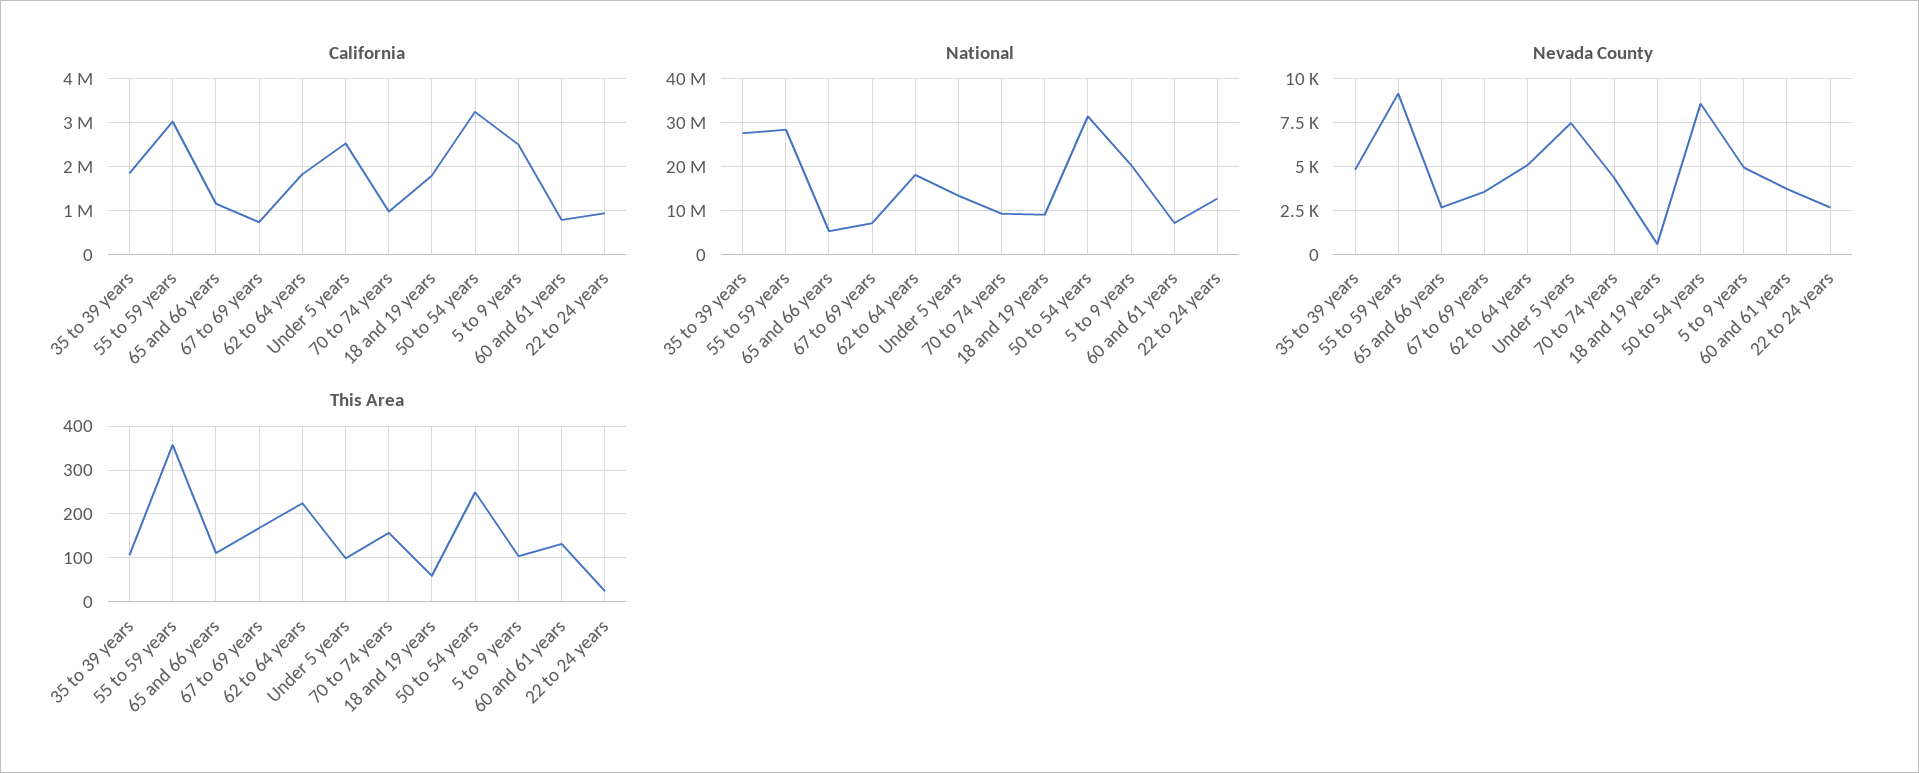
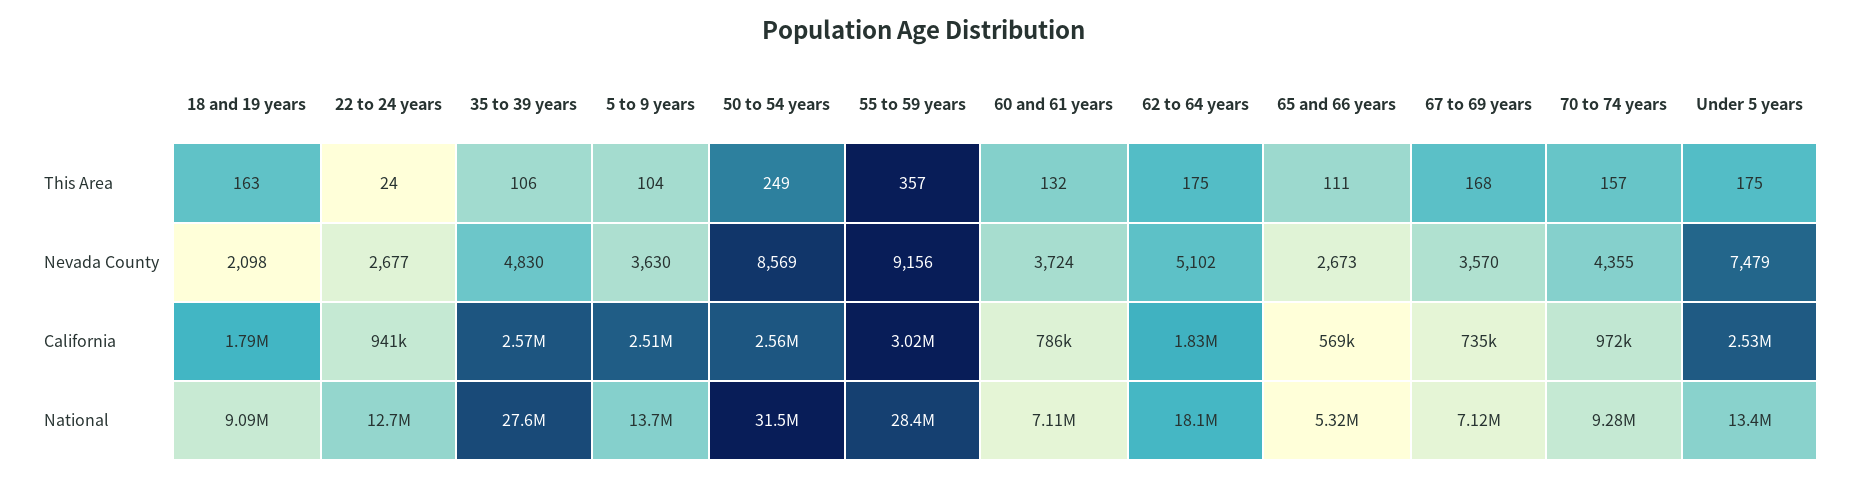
California, 35 to 39 years: 1800000 -> 2570000
California, 65 and 66 years: 1200000 -> 569000
California, 50 to 54 years: 3200000 -> 2560000
National, 5 to 9 years: 20000000 -> 13700000
Nevada County, 18 and 19 years: 500 -> 2098
Nevada County, 5 to 9 years: 5000 -> 3630
This Area, 62 to 64 years: 220 -> 175
This Area, Under 5 years: 100 -> 175
This Area, 18 and 19 years: 60 -> 163

